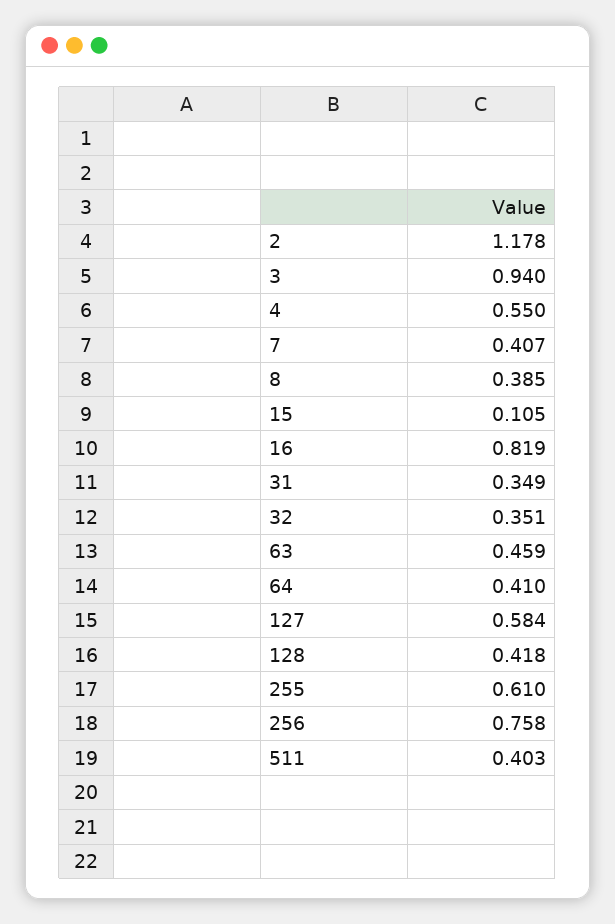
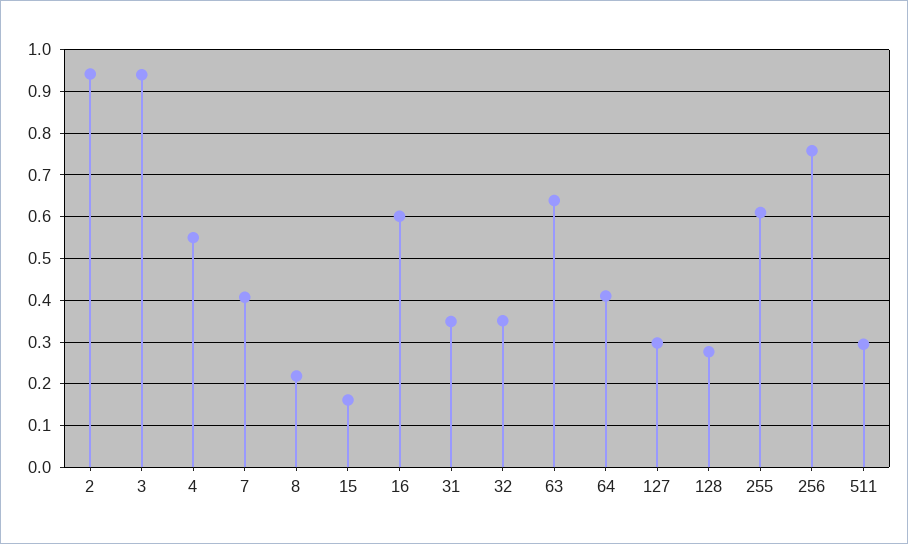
2: 1.178 -> 0.94
8: 0.385 -> 0.22
15: 0.105 -> 0.16
16: 0.819 -> 0.6
63: 0.459 -> 0.64
127: 0.584 -> 0.3
128: 0.418 -> 0.28
511: 0.403 -> 0.3

